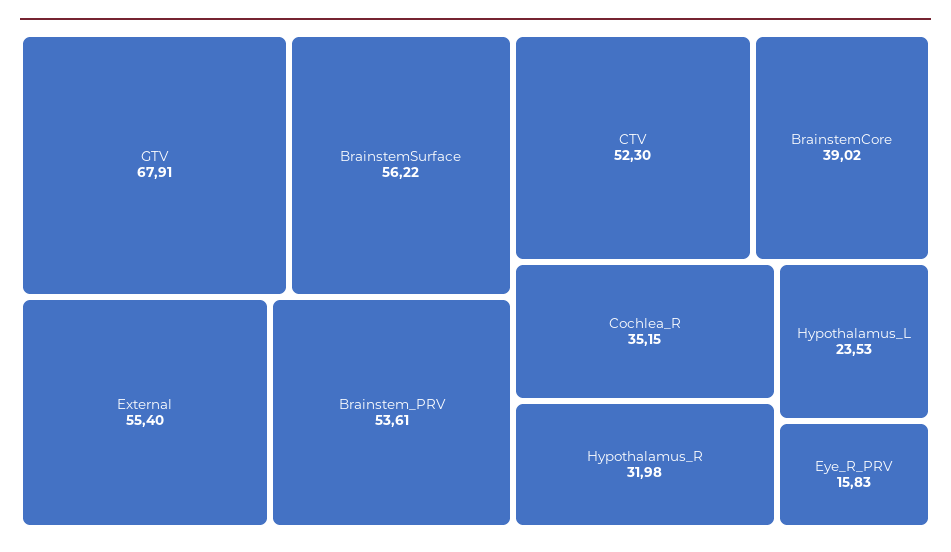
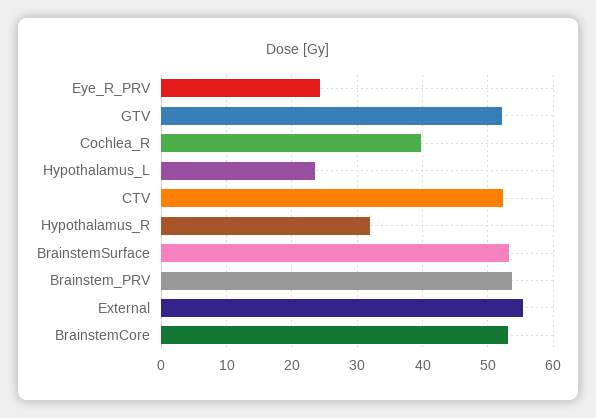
GTV: 67.91 -> 52
BrainstemSurface: 56.22 -> 53
BrainstemCore: 39.02 -> 53
Cochlea_R: 35.15 -> 40
Eye_R_PRV: 15.83 -> 24

